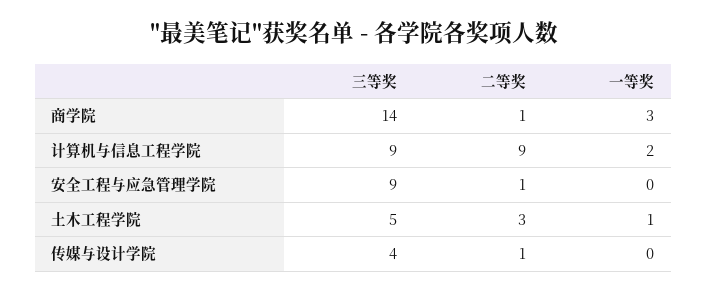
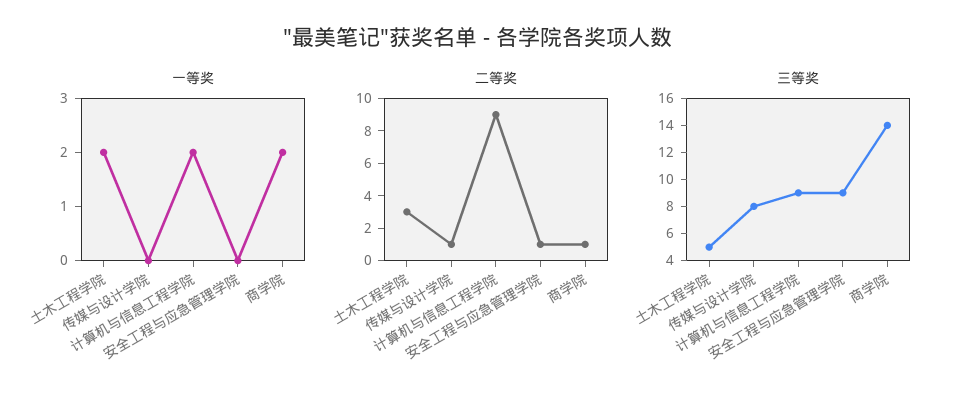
一等奖, 商学院: 3 -> 2
一等奖, 土木工程学院: 1 -> 2
三等奖, 传媒与设计学院: 4 -> 8

